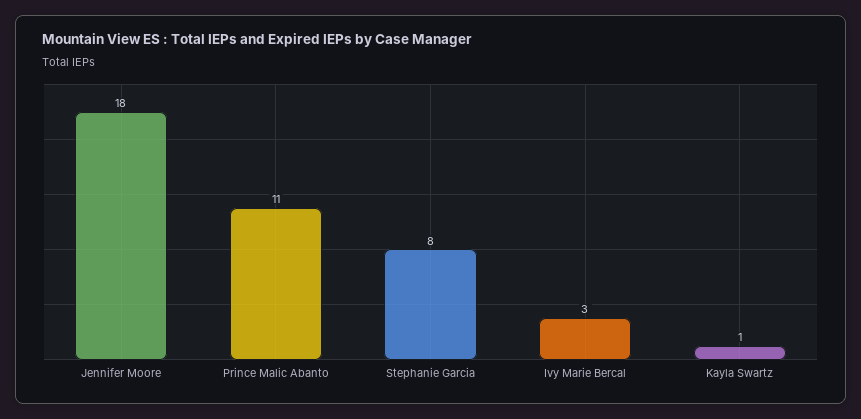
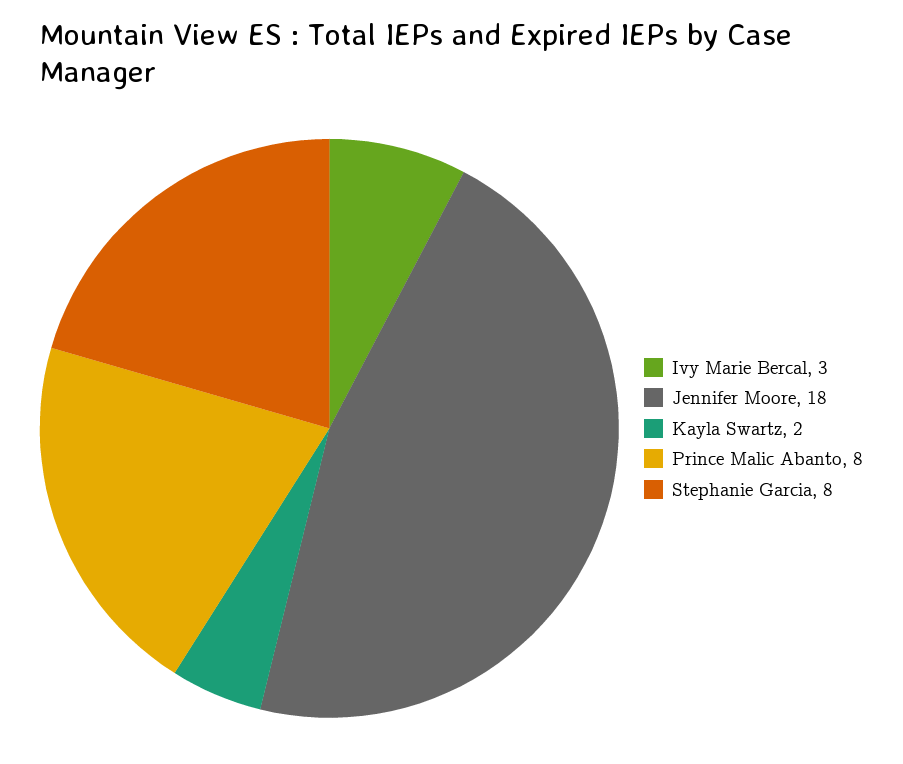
Prince Malic Abanto: 11 -> 8
Kayla Swartz: 1 -> 2

